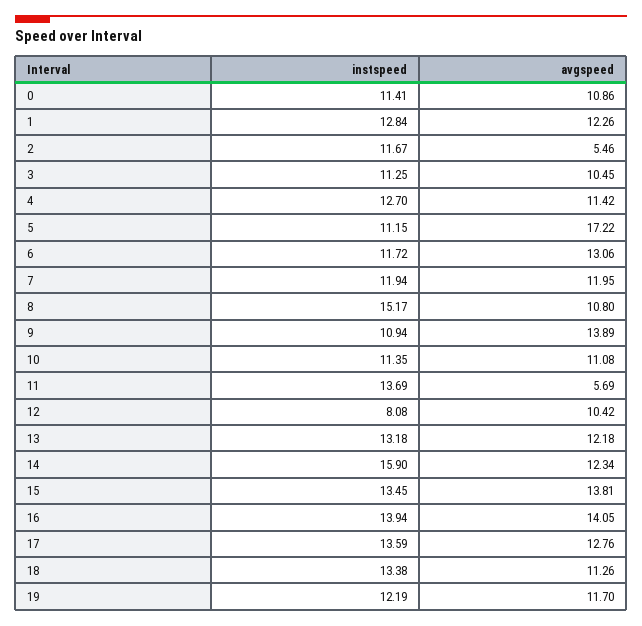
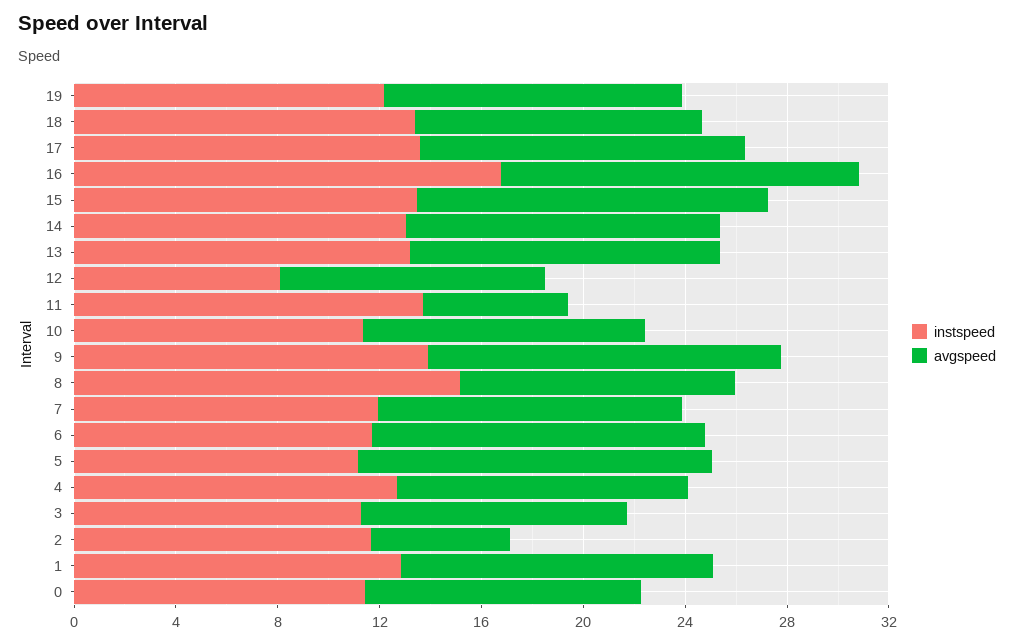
avgspeed, 5: 17.22 -> 14
instspeed, 9: 10.94 -> 14
instspeed, 14: 15.9 -> 13
instspeed, 16: 13.94 -> 17

